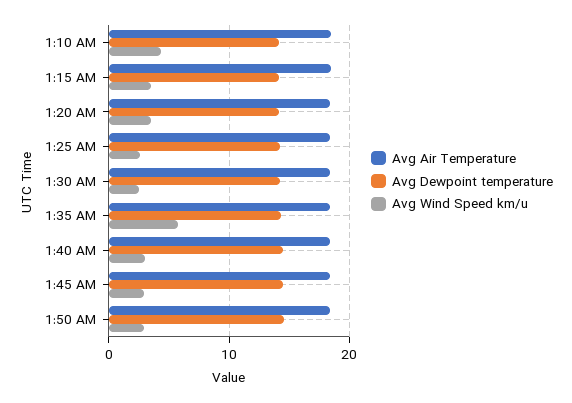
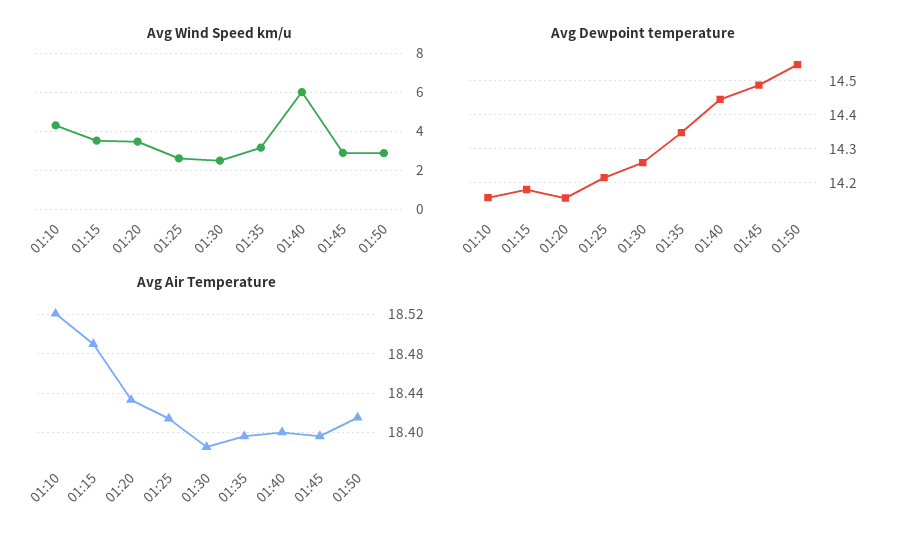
Avg Wind Speed km/u, 1:35 AM: 6 -> 3
Avg Wind Speed km/u, 1:40 AM: 3 -> 6

